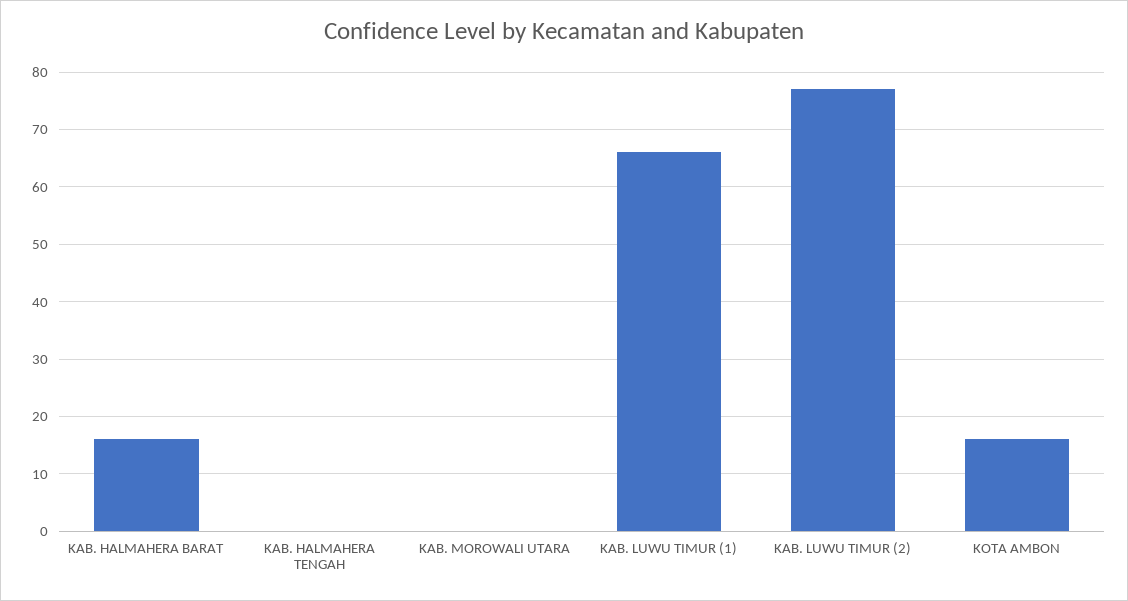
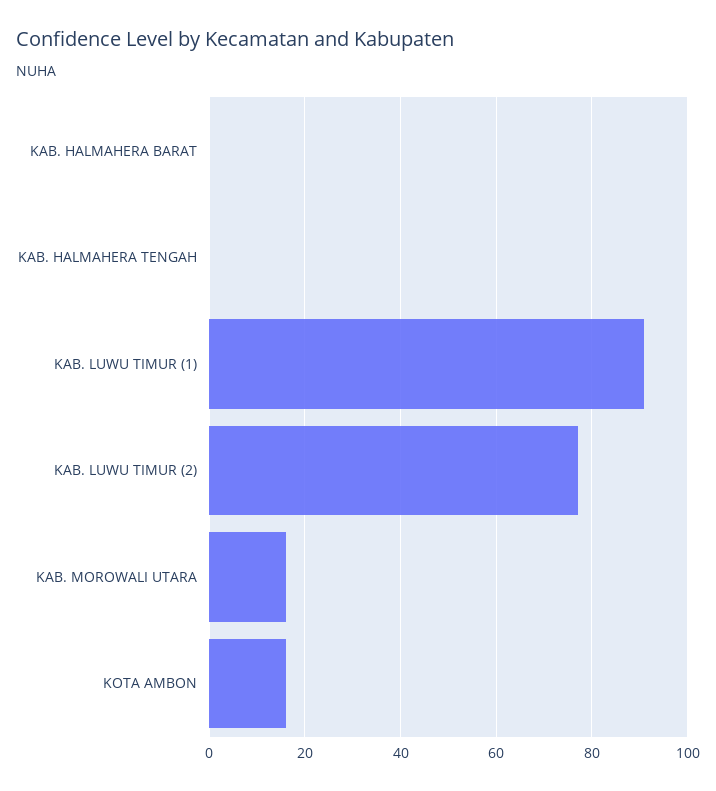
KAB. HALMAHERA BARAT: 15 -> 0
KAB. MOROWALI UTARA: 0 -> 15
KAB. LUWU TIMUR (1): 65 -> 90

